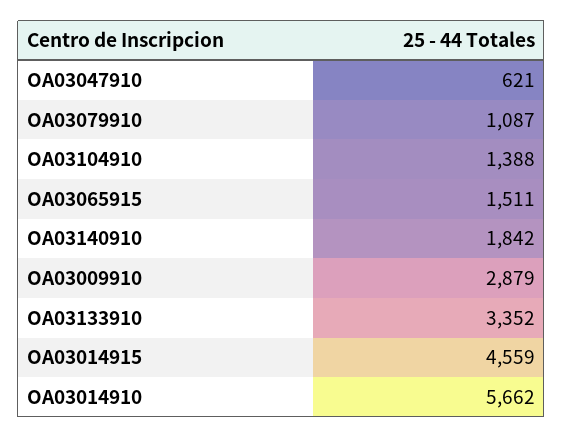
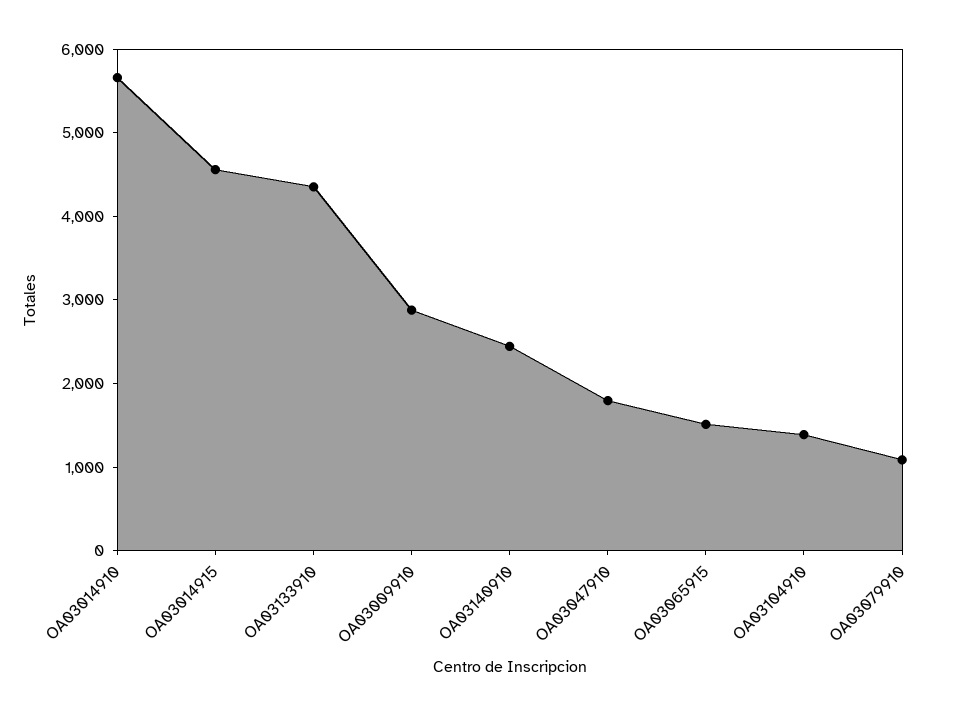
OA03047910: 621 -> 1800
OA03140910: 1842 -> 2400
OA03133910: 3352 -> 4400

